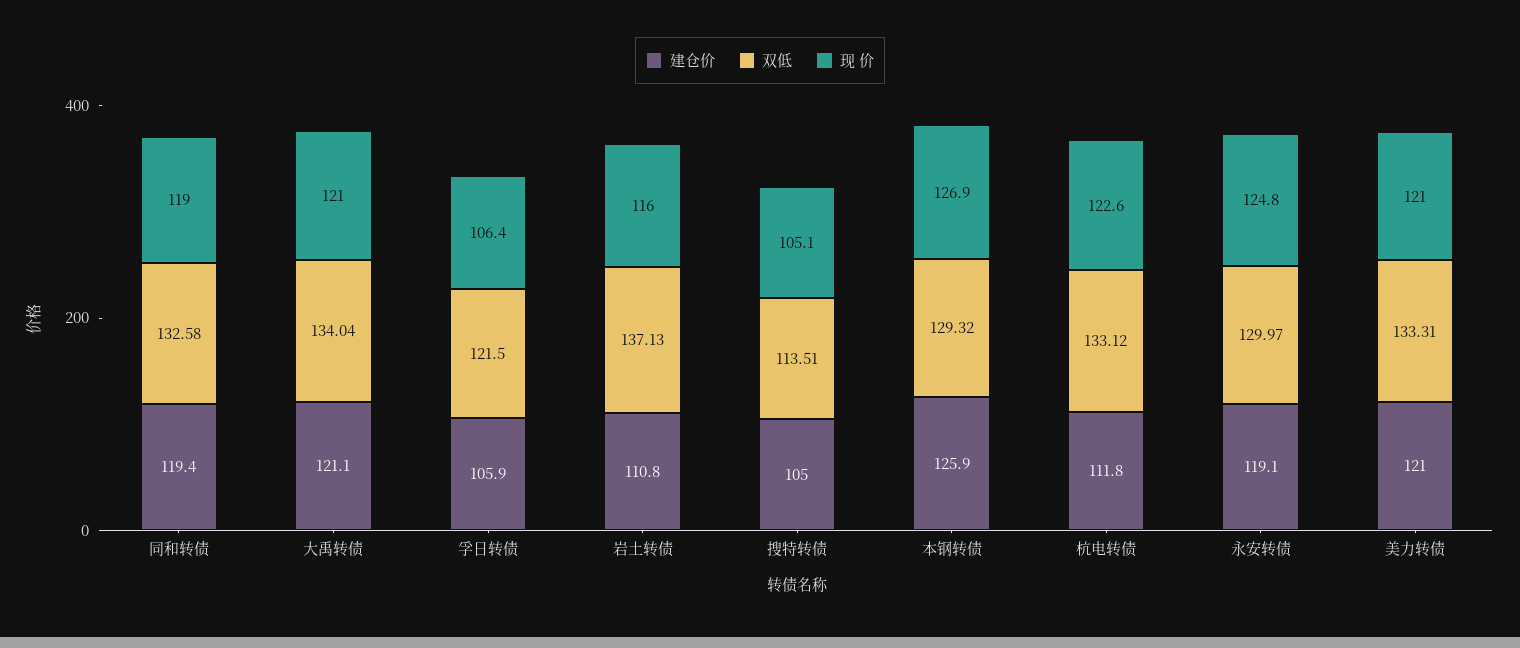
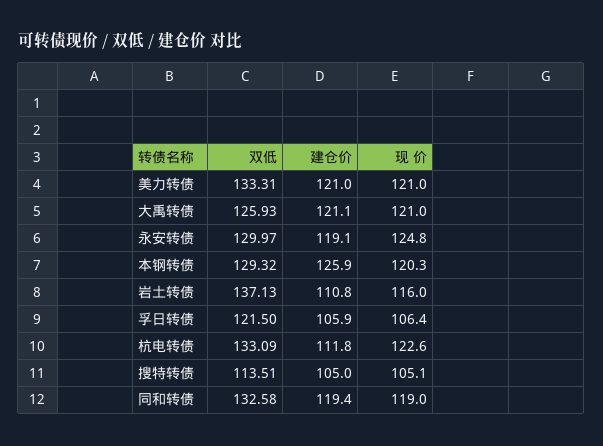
双低, 大禹转债: 134.04 -> 125.93
现 价, 本钢转债: 126.9 -> 120.3
双低, 杭电转债: 133.12 -> 133.09

